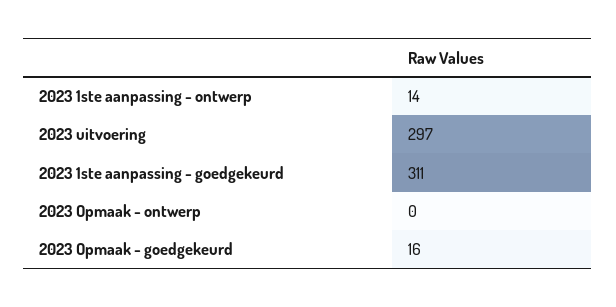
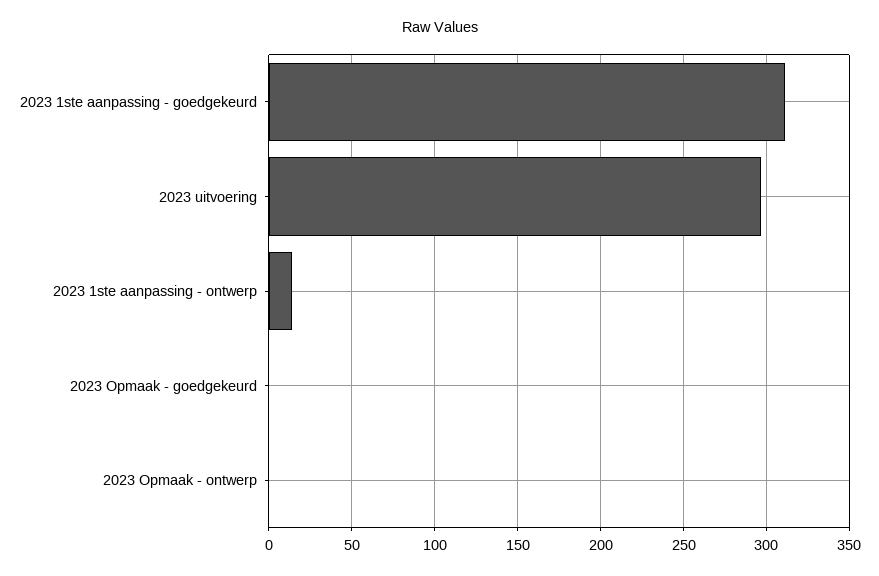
2023 Opmaak - goedgekeurd: 16 -> 0

